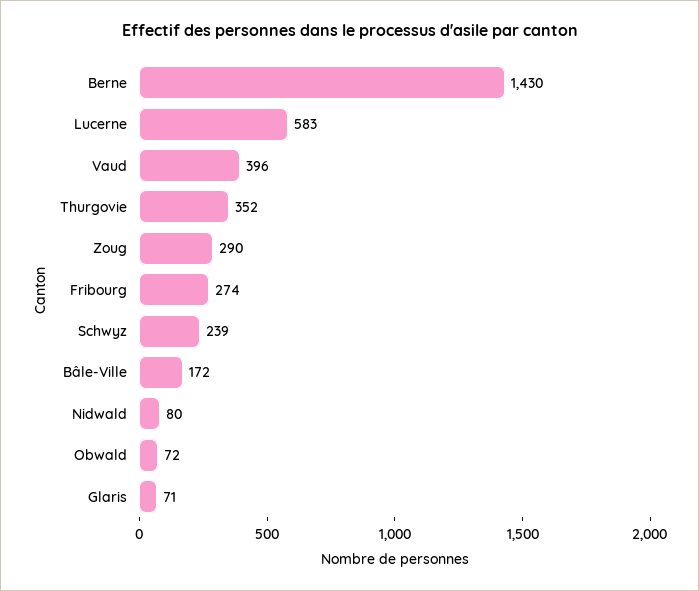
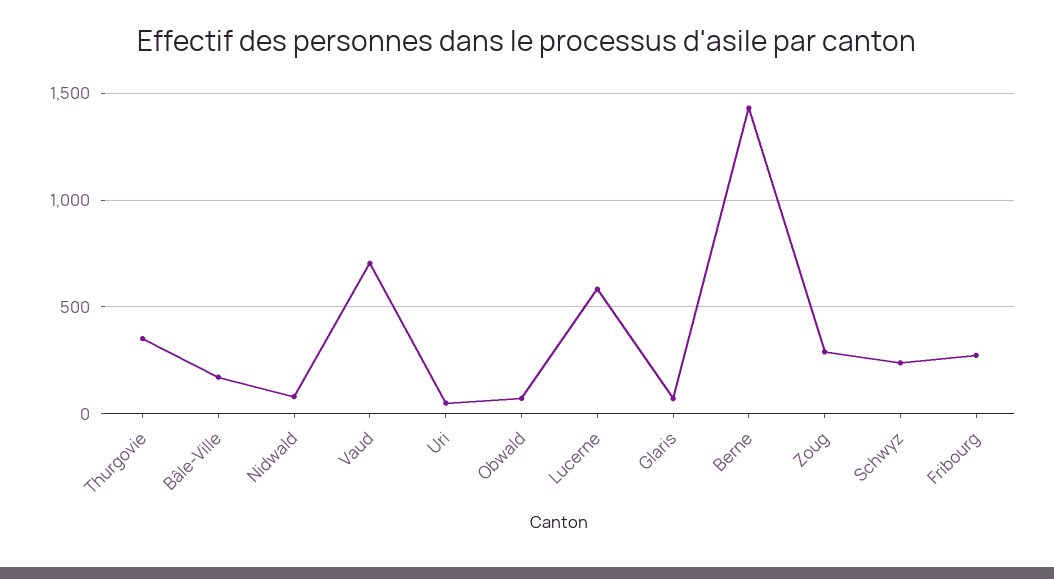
Vaud: 396 -> 700
Uri: none -> 50

